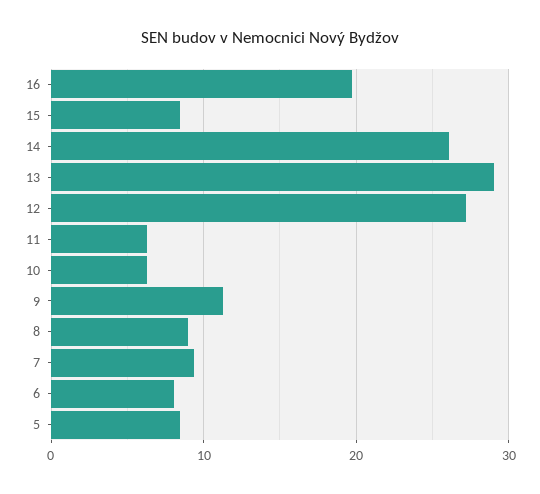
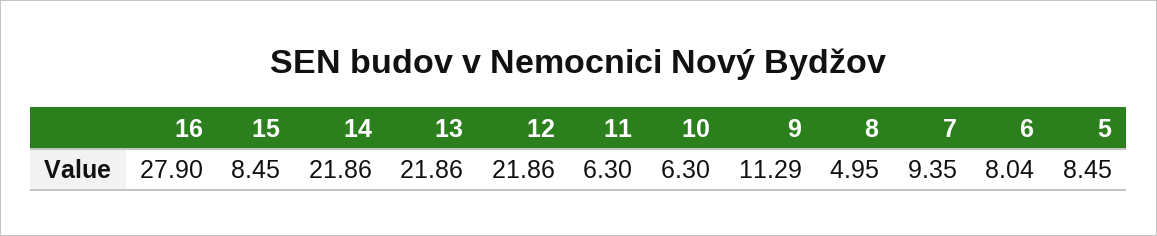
16: 20 -> 27.9
14: 26 -> 21.86
13: 29 -> 21.86
12: 27 -> 21.86
8: 9 -> 4.95

